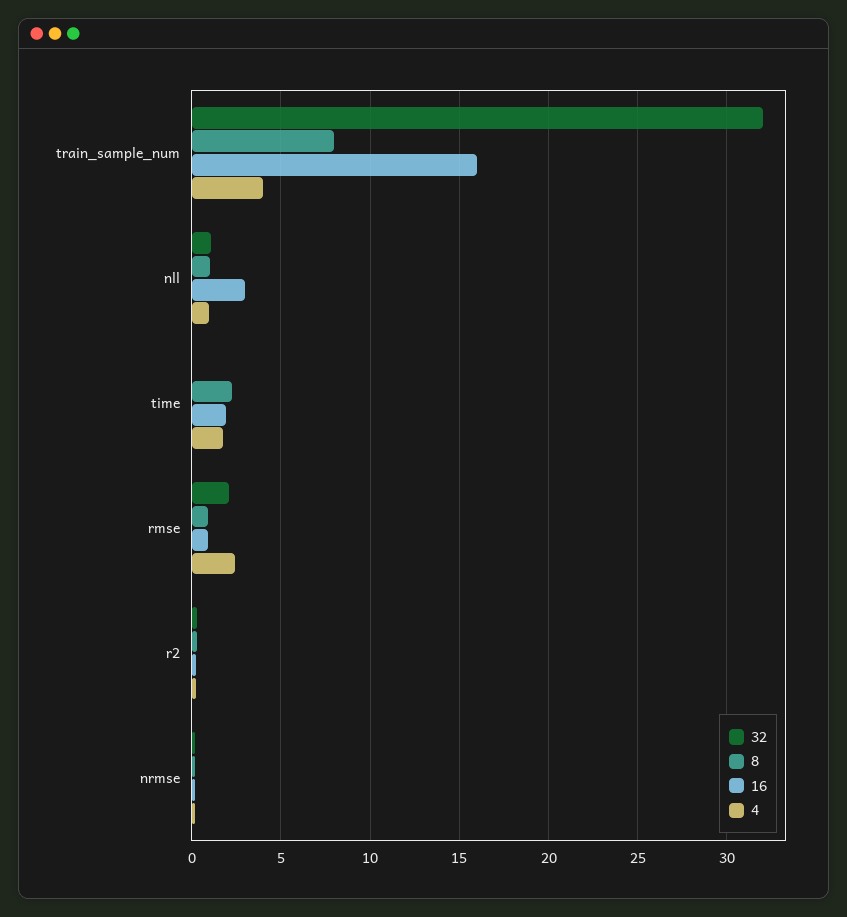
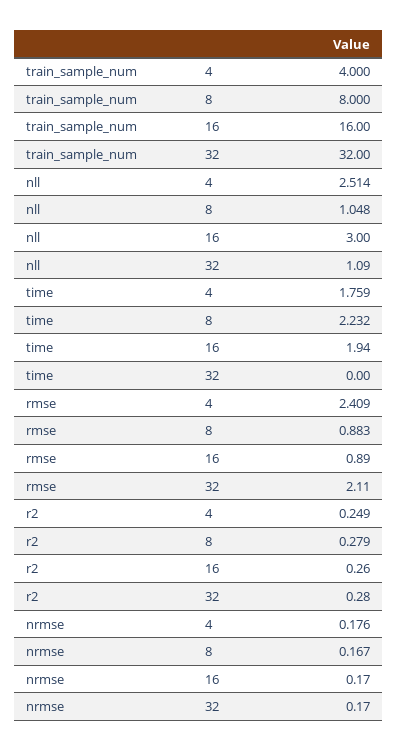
4, nll: 1 -> 2.514

